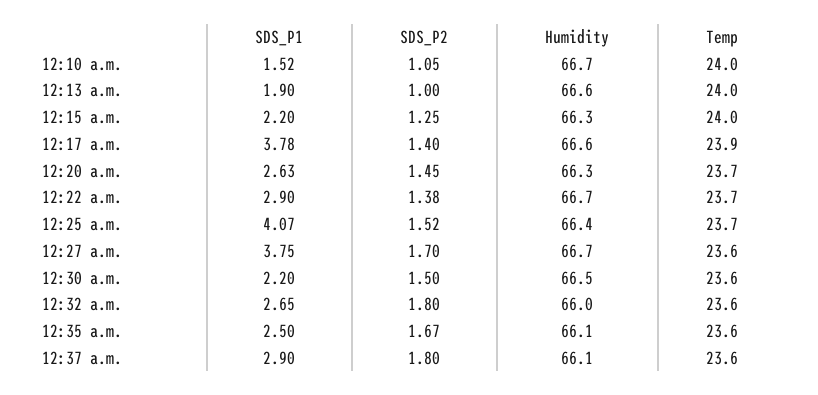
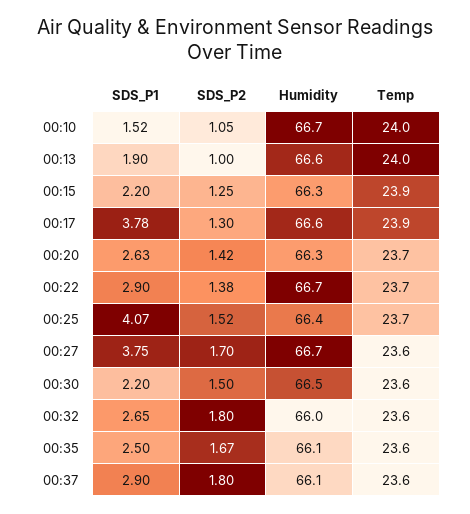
Temp, 12:15 a.m.: 24 -> 23.9
SDS_P2, 12:17 a.m.: 1.4 -> 1.3
SDS_P2, 12:20 a.m.: 1.45 -> 1.42

